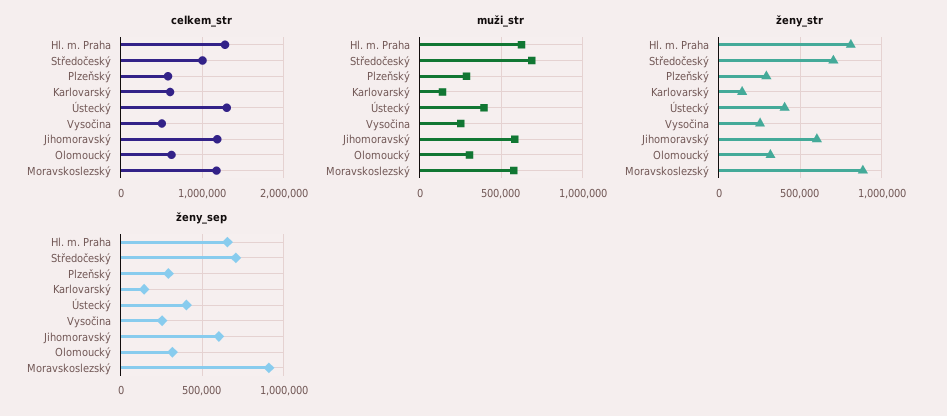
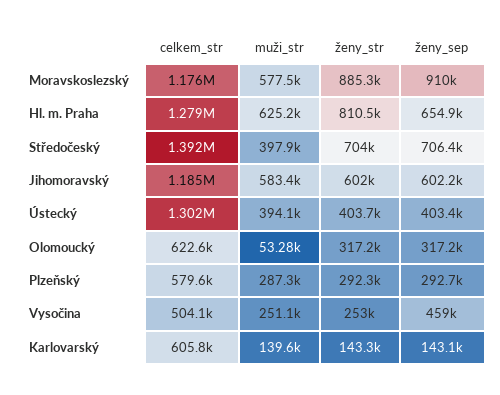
celkem_str, Středočeský: 1000000 -> 1392000
muži_str, Středočeský: 700000 -> 397900
muži_str, Olomoucký: 300000 -> 53280
ženy_sep, Vysočina: 250000 -> 459000

